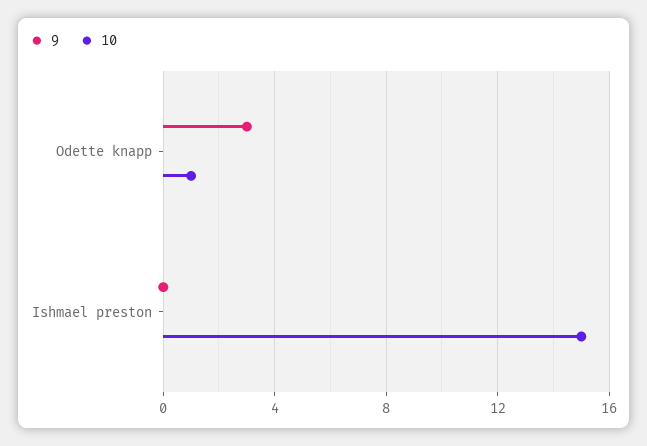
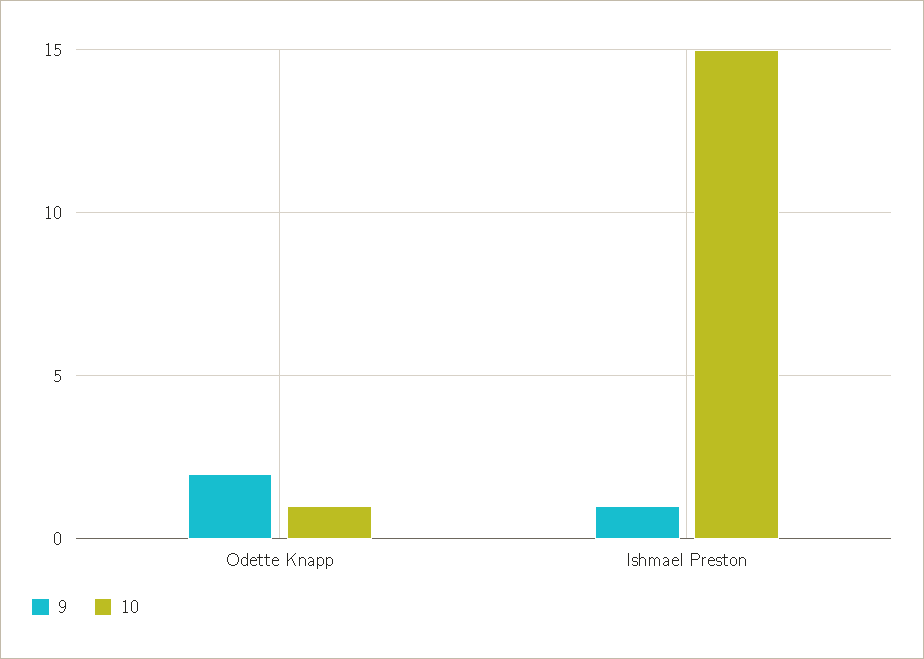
9, Odette knapp: 3 -> 2
9, Ishmael preston: 0 -> 1

